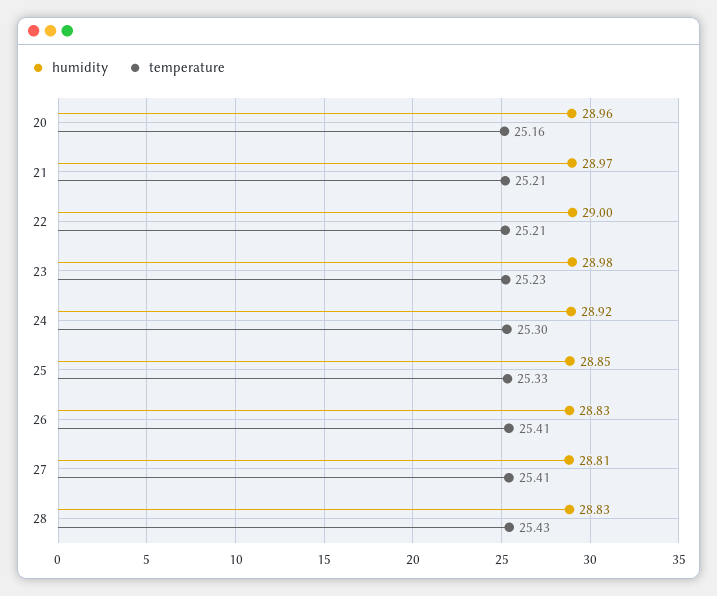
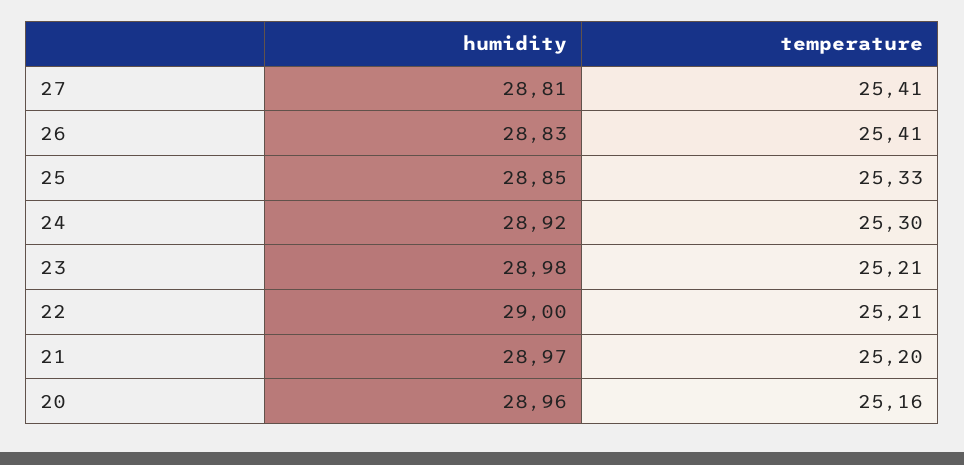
temperature, 21: 25.21 -> 25.2
temperature, 23: 25.23 -> 25.21
humidity, 28: 28.83 -> none
temperature, 28: 25.43 -> none

